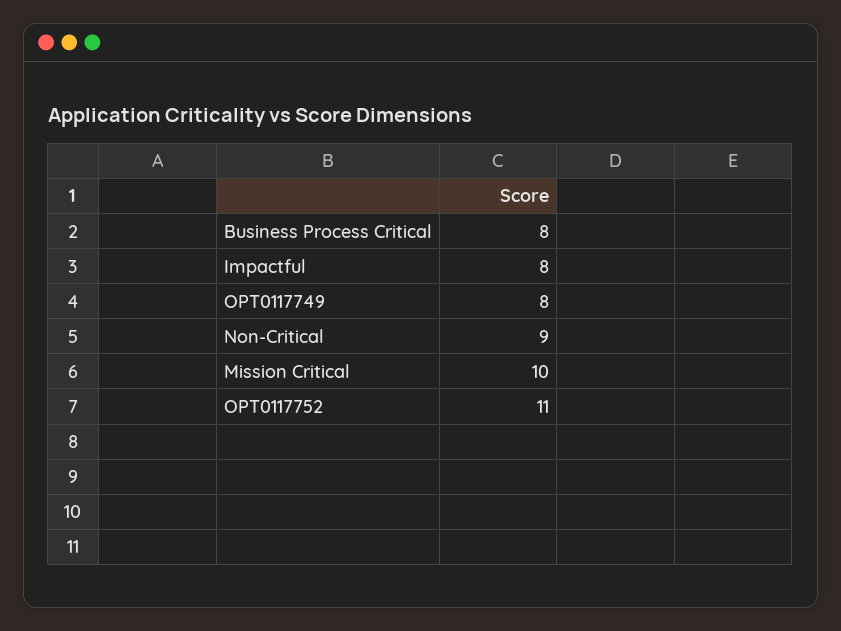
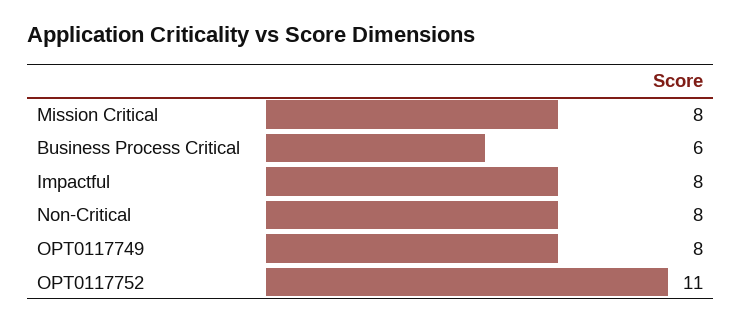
Business Process Critical: 8 -> 6
Non-Critical: 9 -> 8
Mission Critical: 10 -> 8

